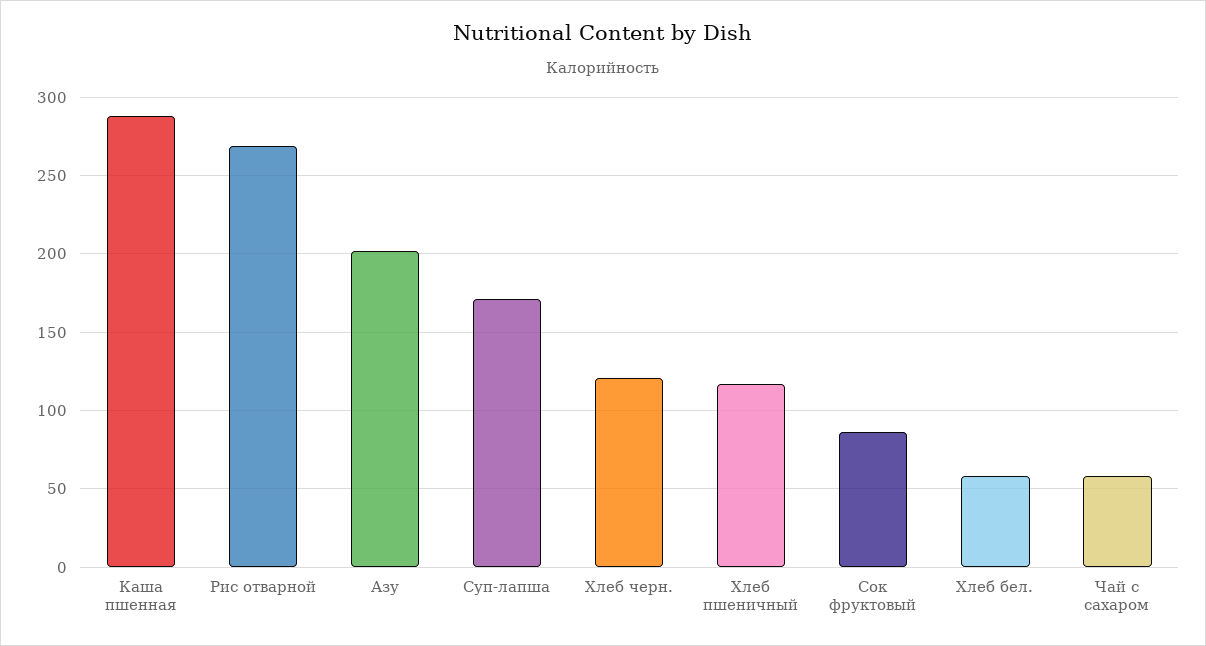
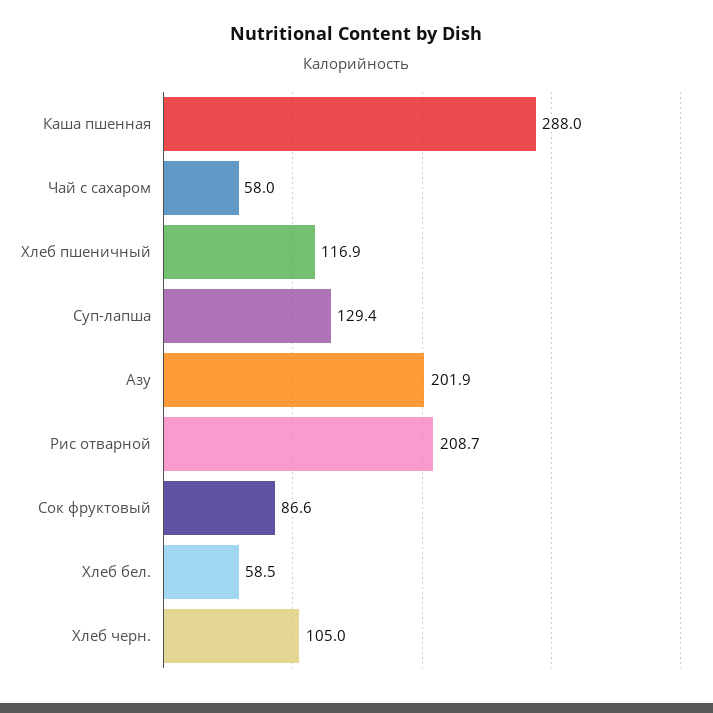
Рис отварной: 270 -> 208.7
Суп-лапша: 170 -> 129.4
Хлеб черн.: 120 -> 105

